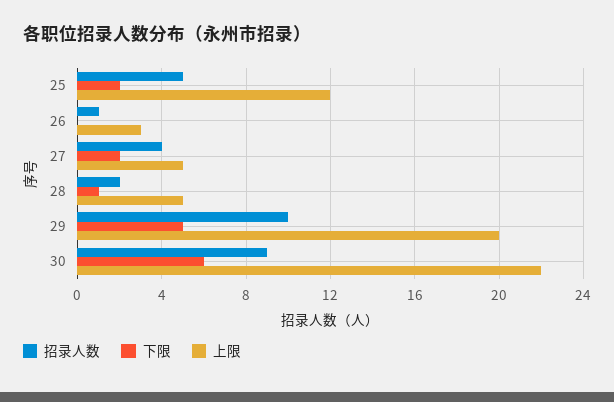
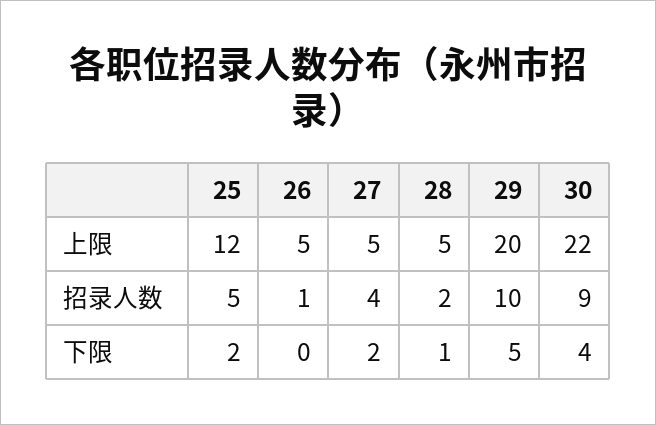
上限, 26: 3 -> 5
下限, 30: 6 -> 4

